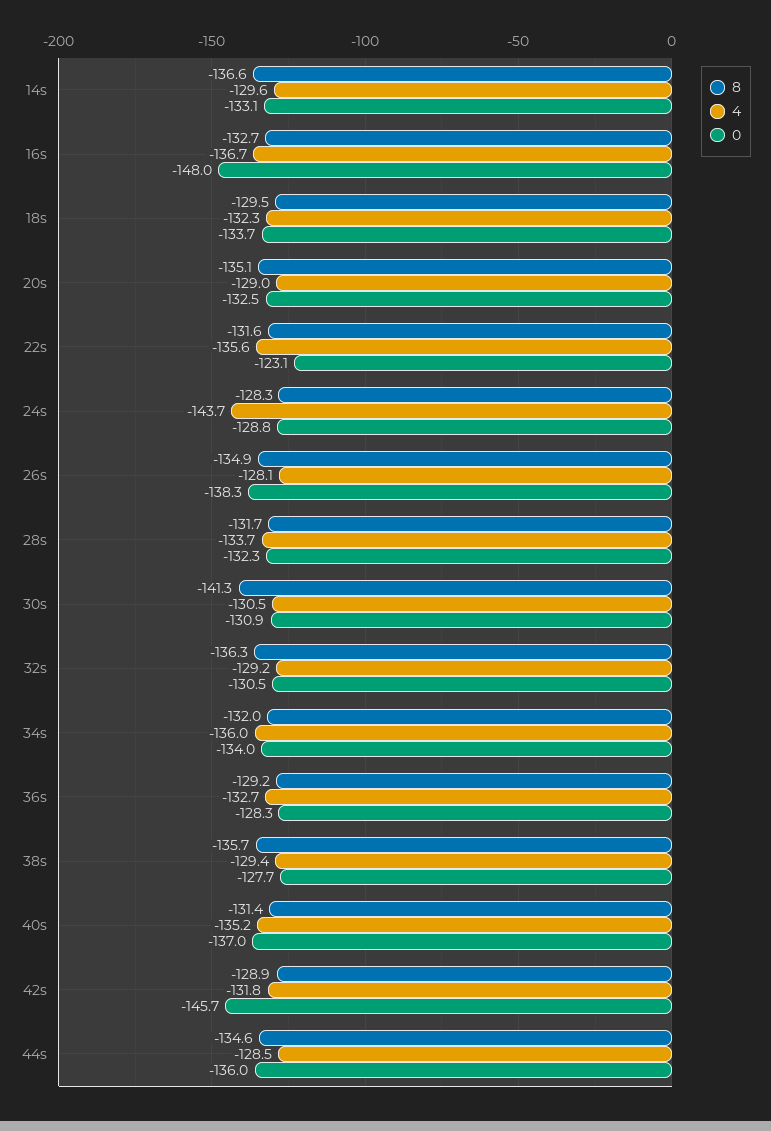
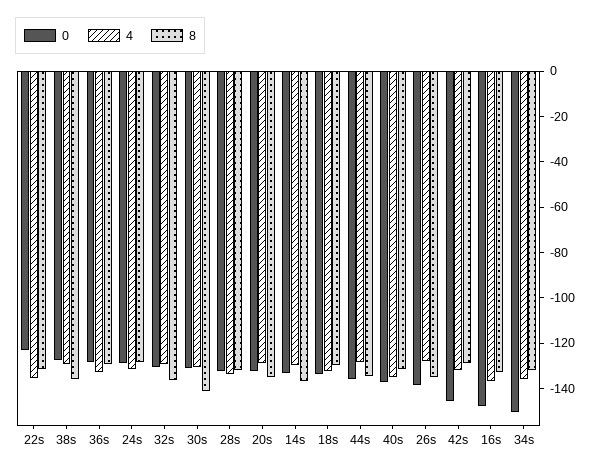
4, 24s: -143.7 -> -130
0, 34s: -134 -> -150

